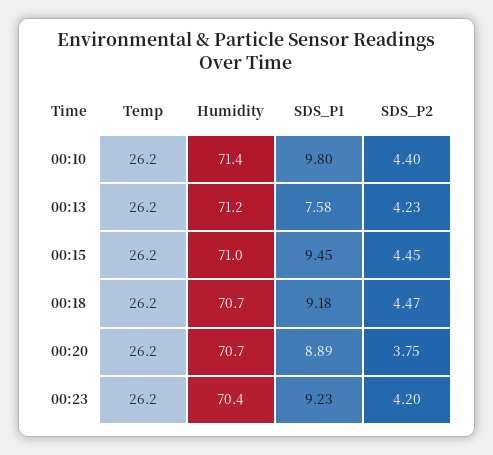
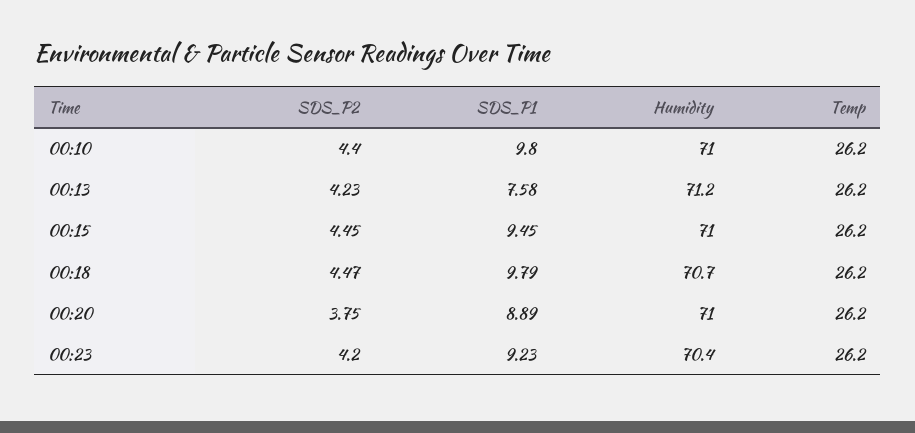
Humidity, 00:10: 71.4 -> 71
SDS_P1, 00:18: 9.18 -> 9.79
Humidity, 00:20: 70.7 -> 71

